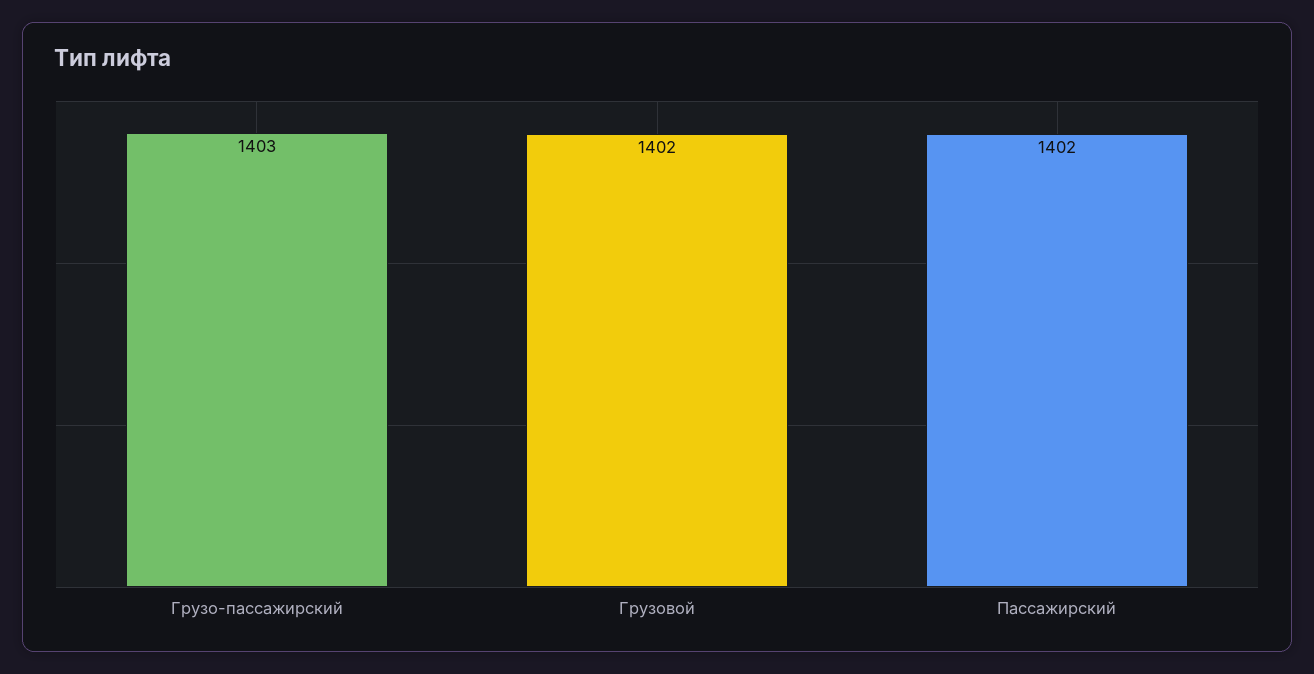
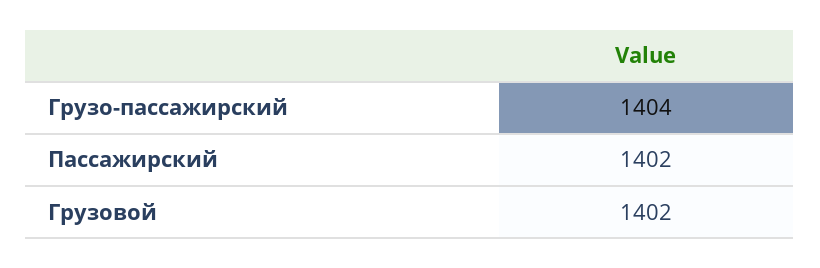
Грузо-пассажирский: 1403 -> 1404

